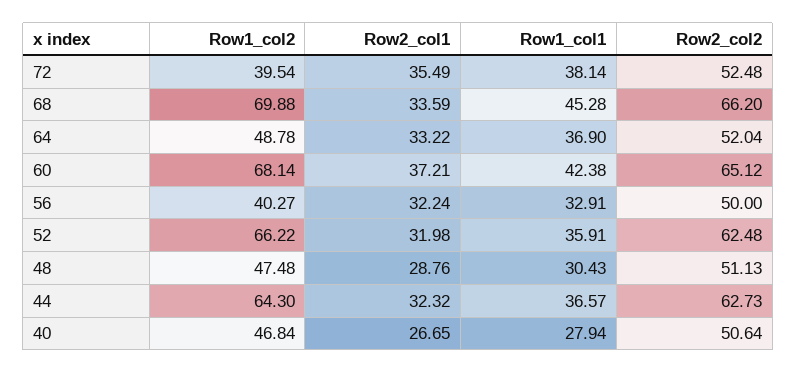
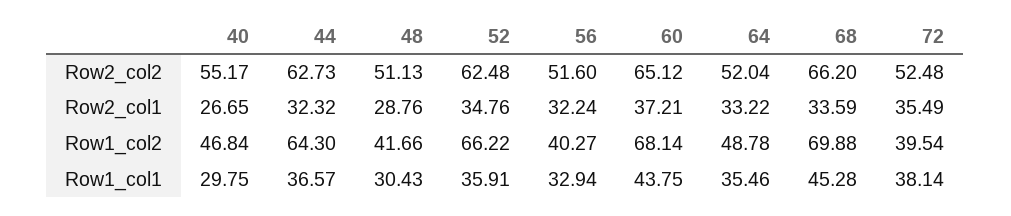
Row1_col1, 64: 36.9 -> 35.46
Row1_col1, 60: 42.38 -> 43.75
Row1_col1, 56: 32.91 -> 32.94
Row2_col2, 56: 50 -> 51.6
Row2_col1, 52: 31.98 -> 34.76
Row1_col2, 48: 47.48 -> 41.66
Row1_col1, 40: 27.94 -> 29.75
Row2_col2, 40: 50.64 -> 55.17

